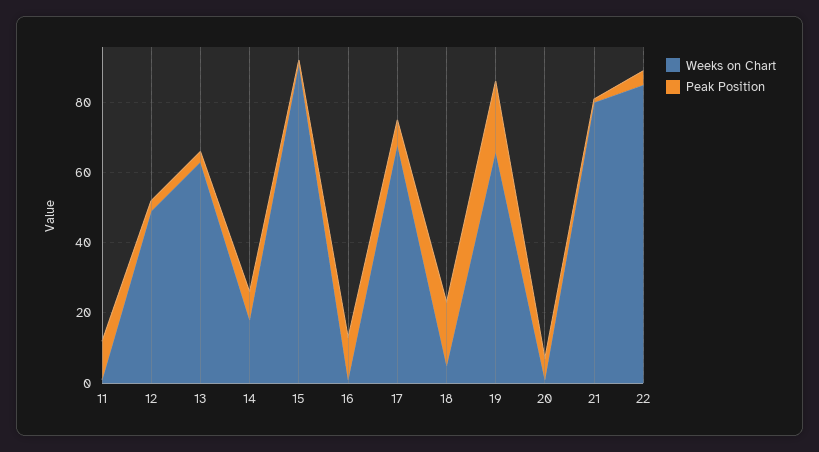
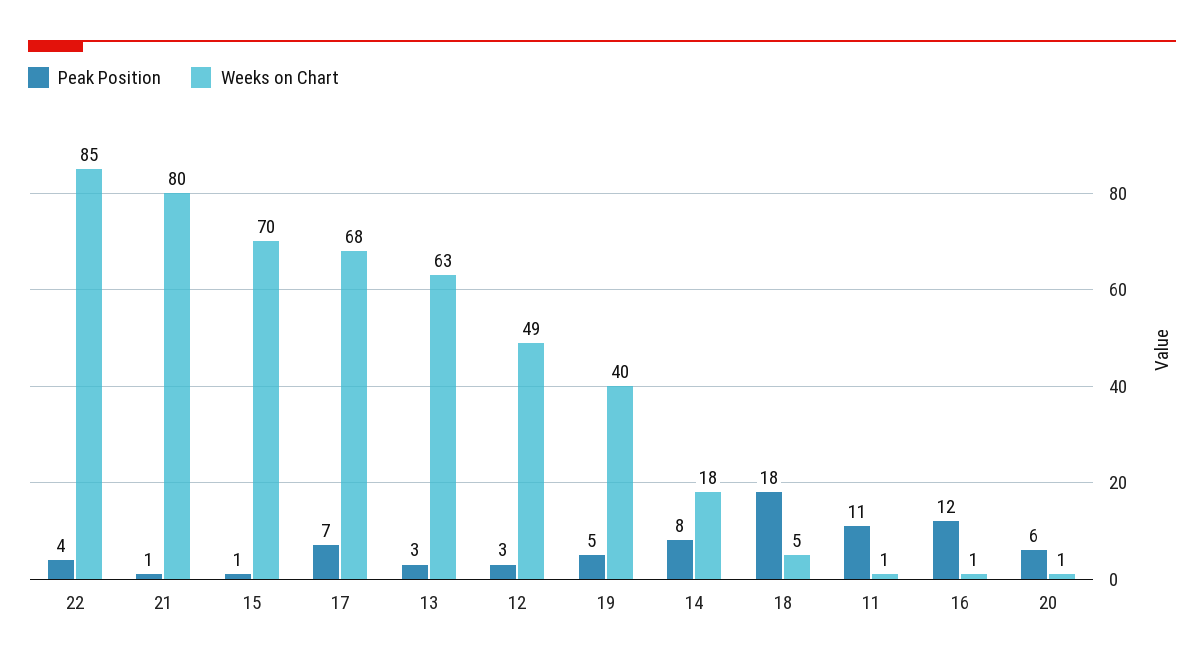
Weeks on Chart, 15: 90 -> 70
Weeks on Chart, 19: 65 -> 40
Peak Position, 19: 20 -> 5

